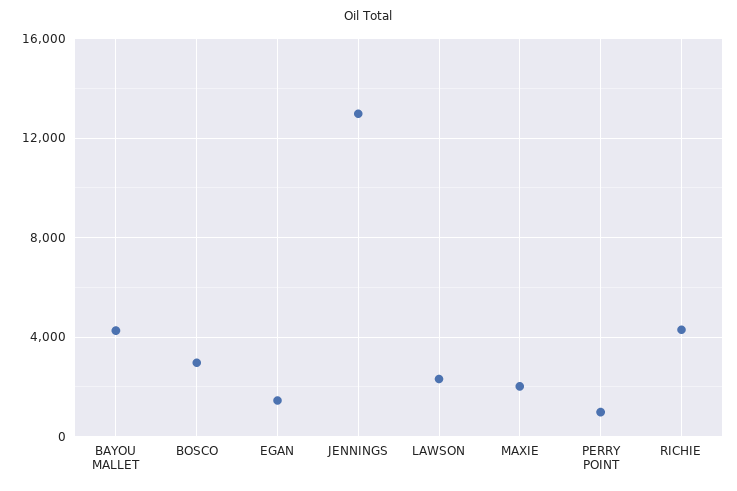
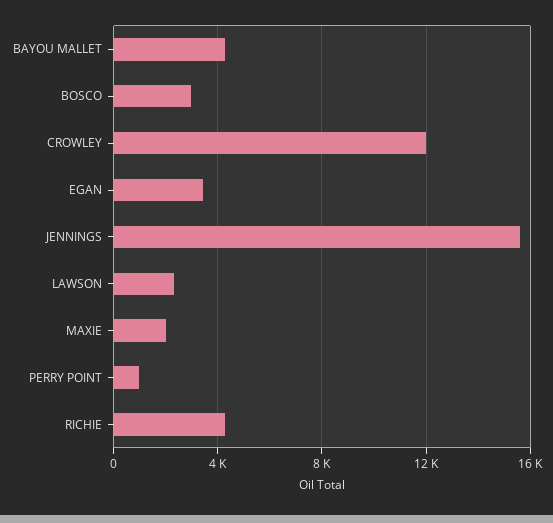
EGAN: 1500 -> 3500
JENNINGS: 13000 -> 15500
CROWLEY: none -> 12000

